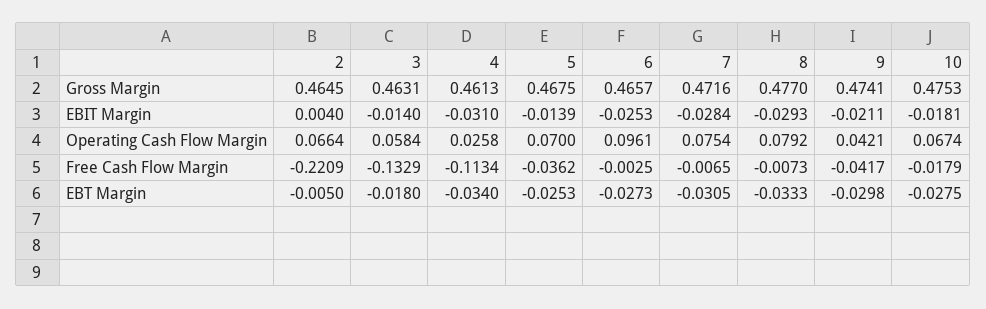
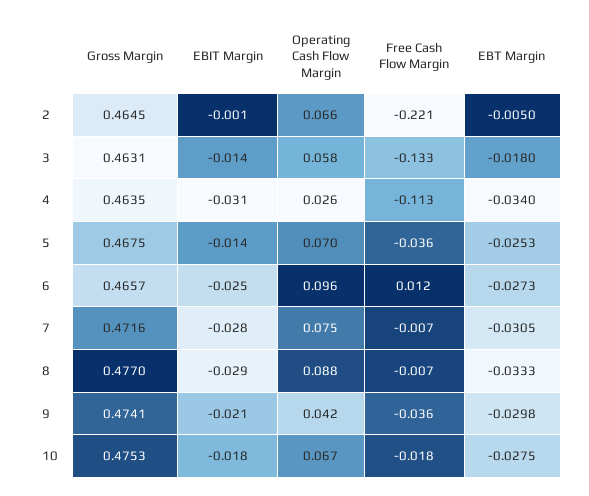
4, Gross Margin: 0.4613 -> 0.4635
2, EBIT Margin: 0.004 -> -0.001
8, Operating Cash Flow Margin: 0.0792 -> 0.088
6, Free Cash Flow Margin: -0.0025 -> 0.012
9, Free Cash Flow Margin: -0.0417 -> -0.036

